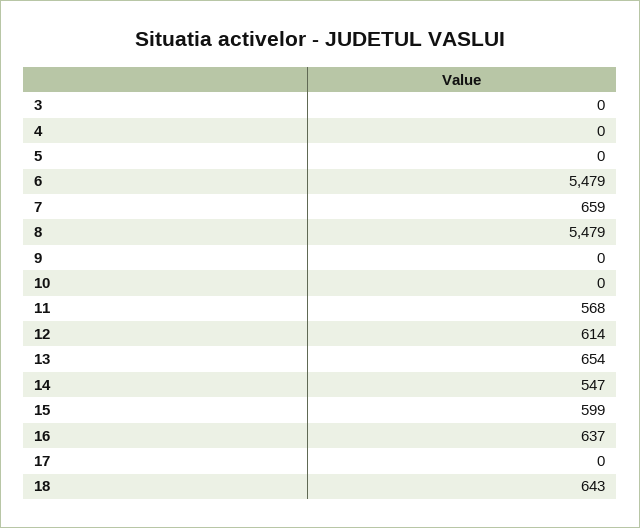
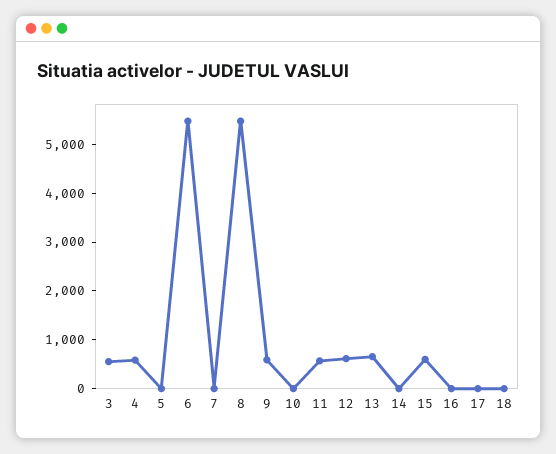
3: 0 -> 600
4: 0 -> 600
7: 659 -> 0
9: 0 -> 600
14: 547 -> 0
16: 637 -> 0
18: 643 -> 0

